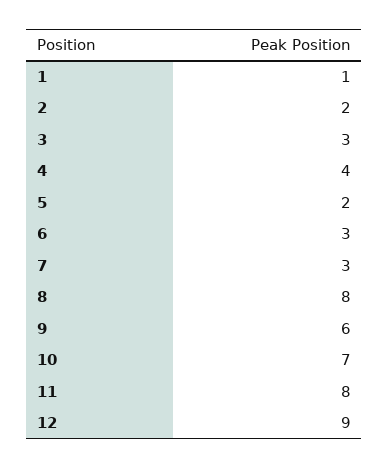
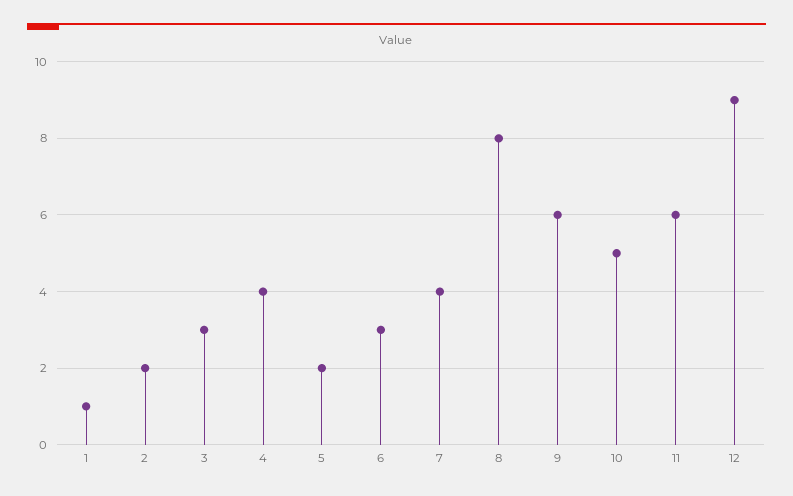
7: 3 -> 4
10: 7 -> 5
11: 8 -> 6

